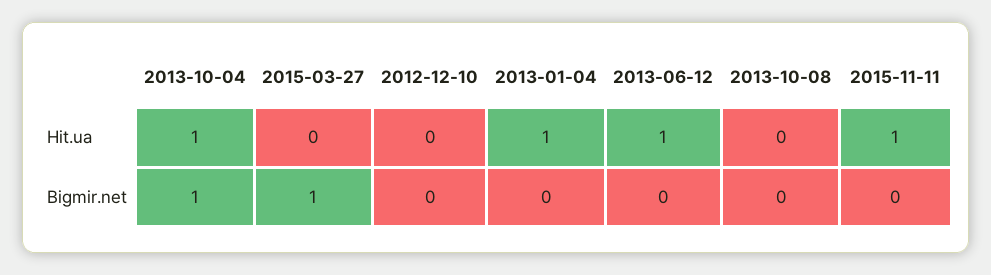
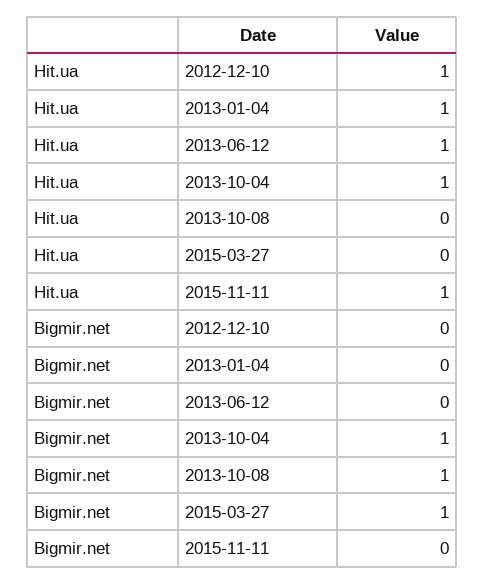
2012-12-10, Hit.ua: 0 -> 1
2013-10-08, Bigmir.net: 0 -> 1

